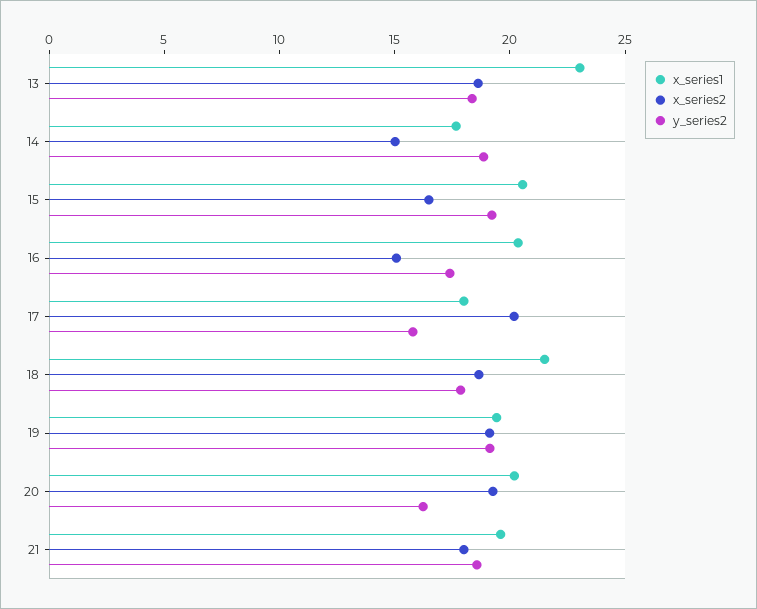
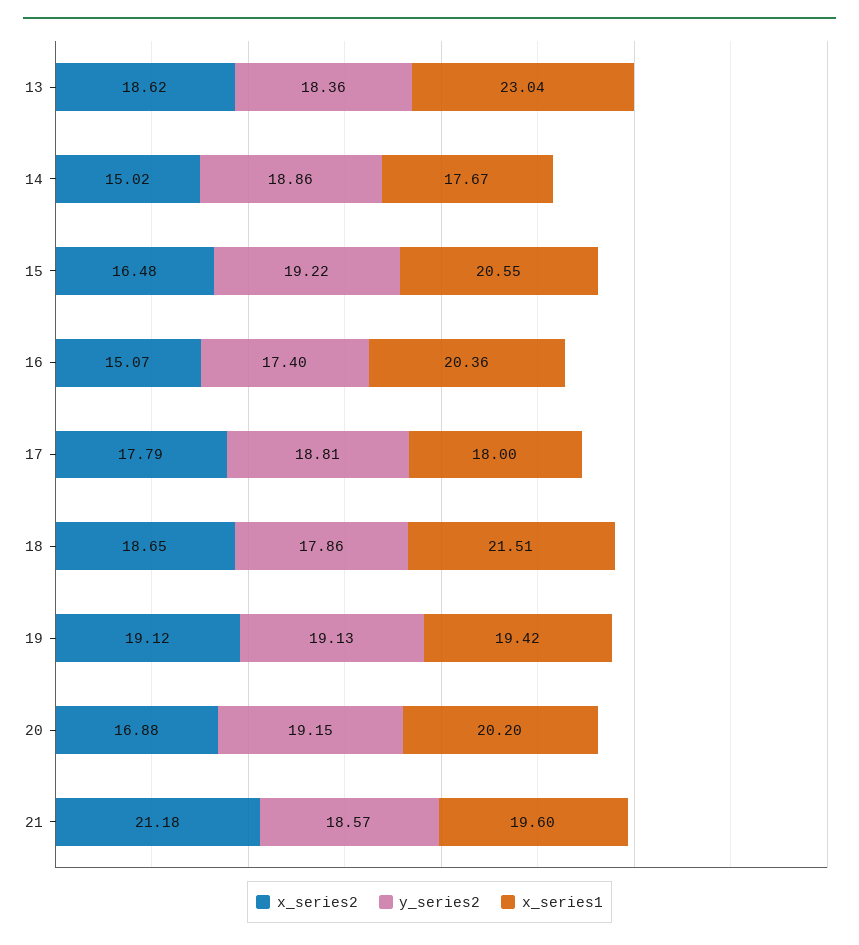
x_series2, 17: 20 -> 17.79
y_series2, 17: 16 -> 18.81
x_series2, 20: 19 -> 16.88
y_series2, 20: 16 -> 19.15
x_series2, 21: 18 -> 21.18

